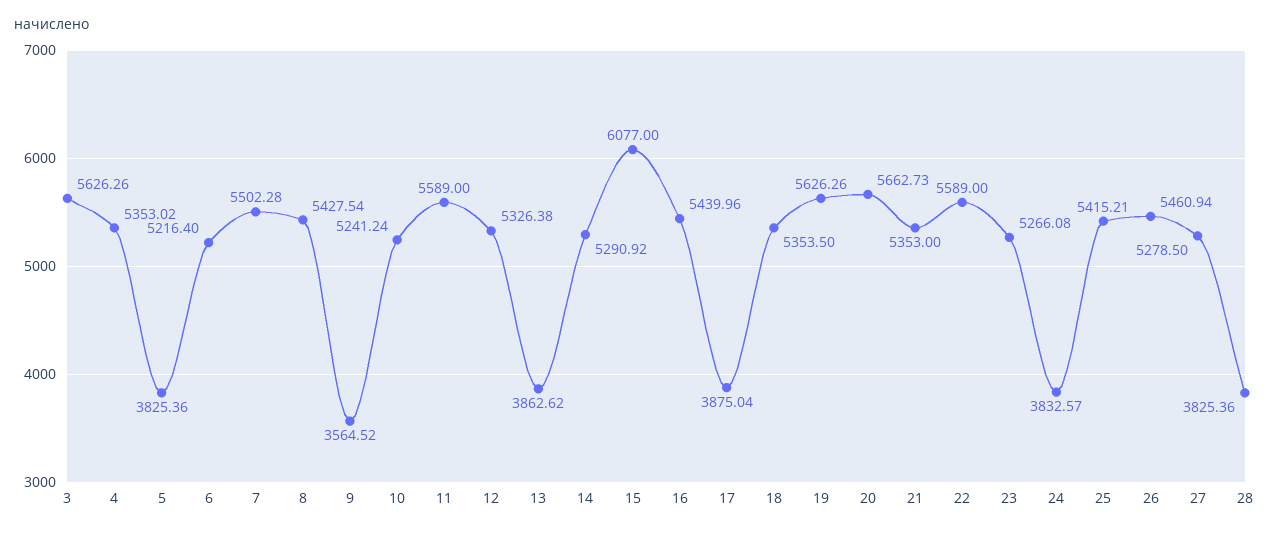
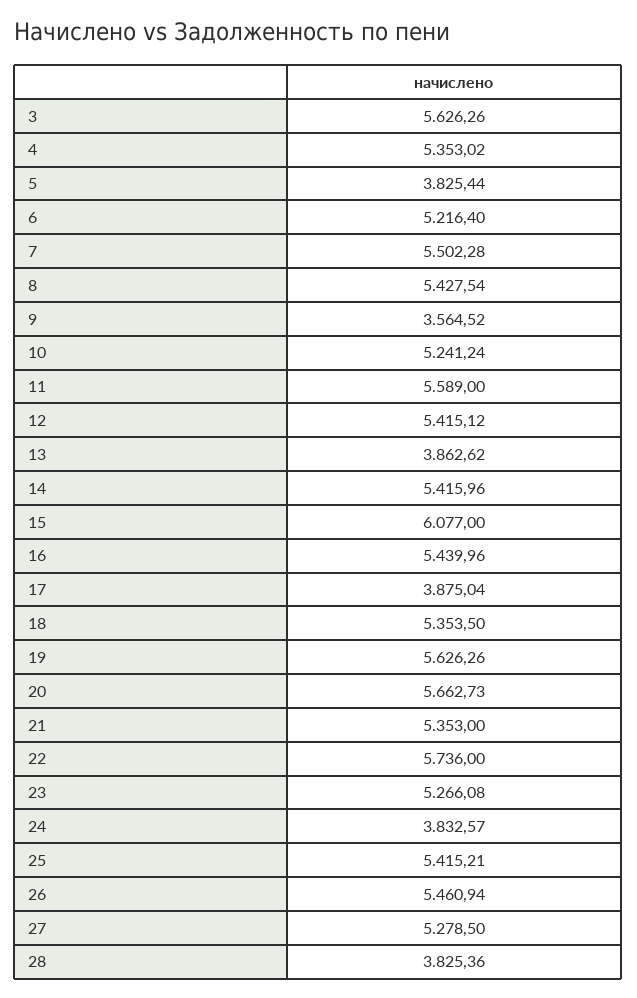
5: 3825.36 -> 3825.44
12: 5326.38 -> 5415.12
14: 5290.92 -> 5415.96
22: 5589 -> 5736

